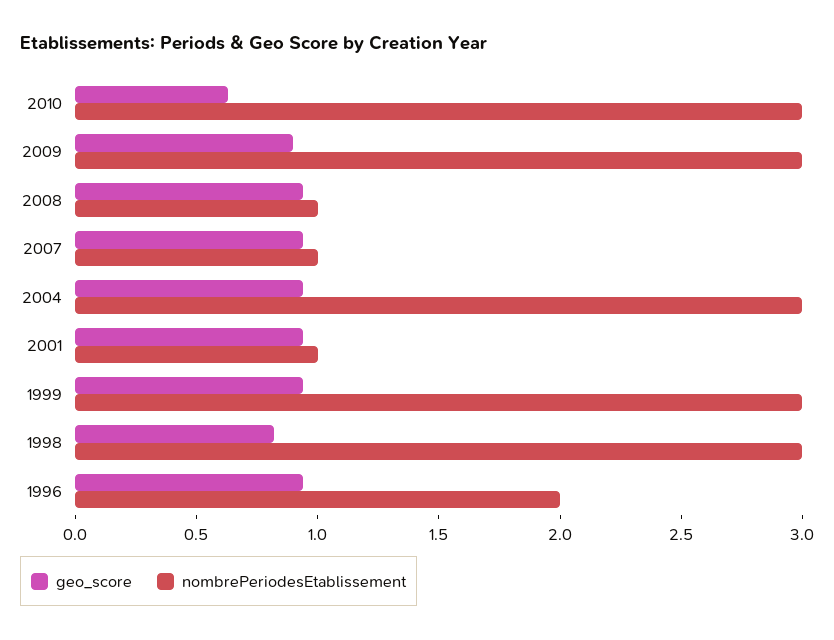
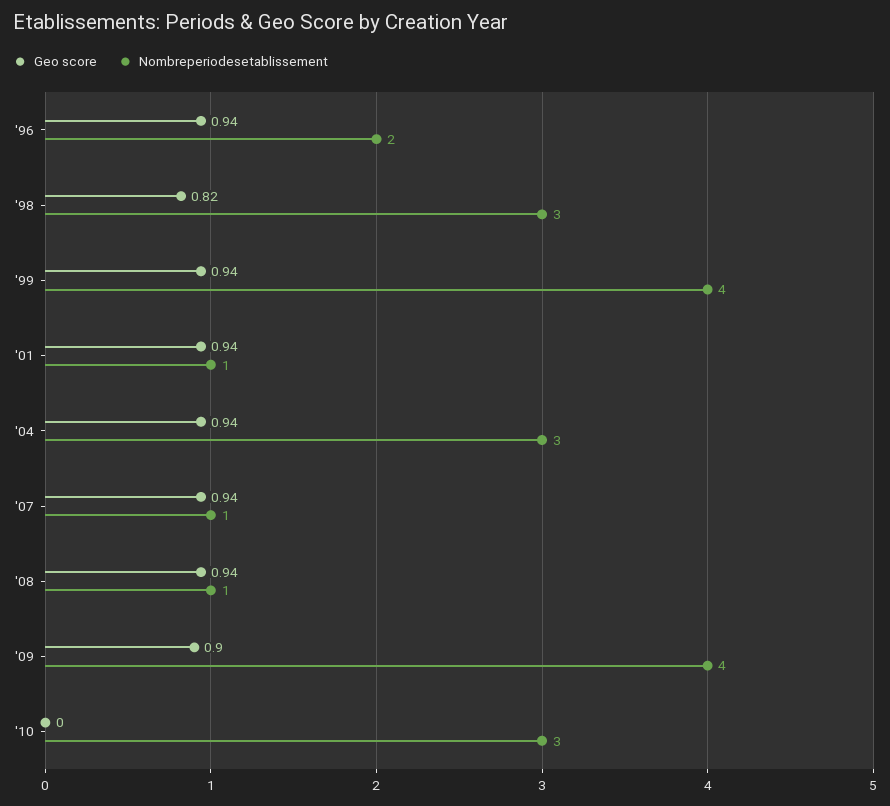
geo_score, 2010: 0.6 -> 0
nombrePeriodesEtablissement, 2009: 3 -> 4
nombrePeriodesEtablissement, 1999: 3 -> 4

